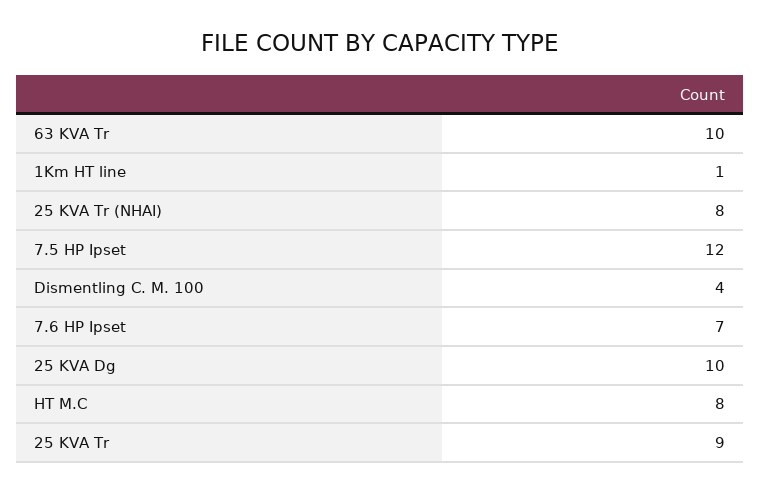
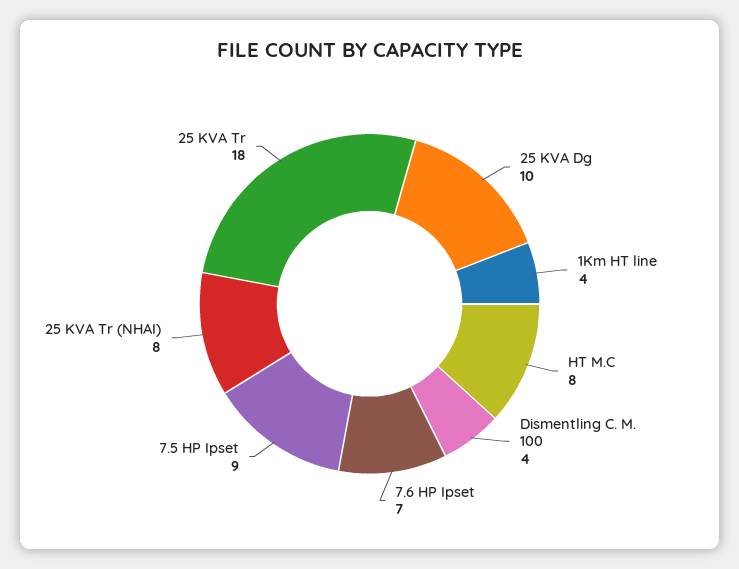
63 KVA Tr: 10 -> none
1Km HT line: 1 -> 4
7.5 HP Ipset: 12 -> 9
25 KVA Tr: 9 -> 18

